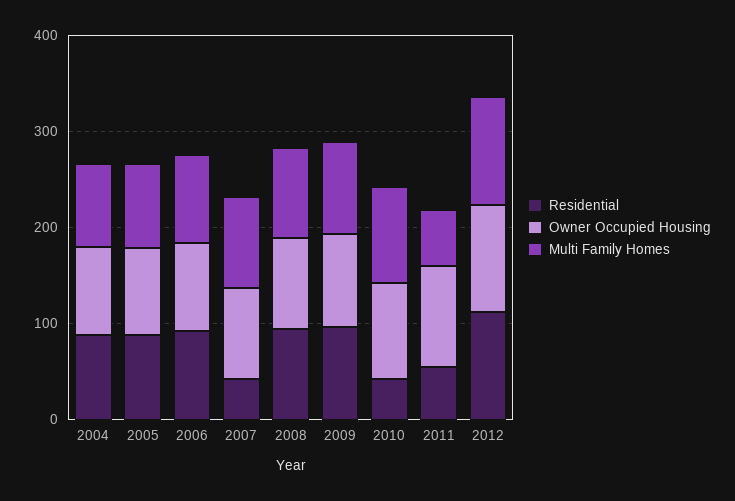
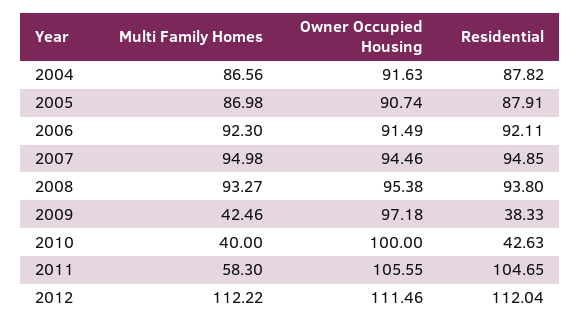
Residential, 2007: 40 -> 94.85
Residential, 2009: 100 -> 38.33
Multi Family Homes, 2009: 100 -> 42.46
Multi Family Homes, 2010: 100 -> 40
Residential, 2011: 60 -> 104.65

